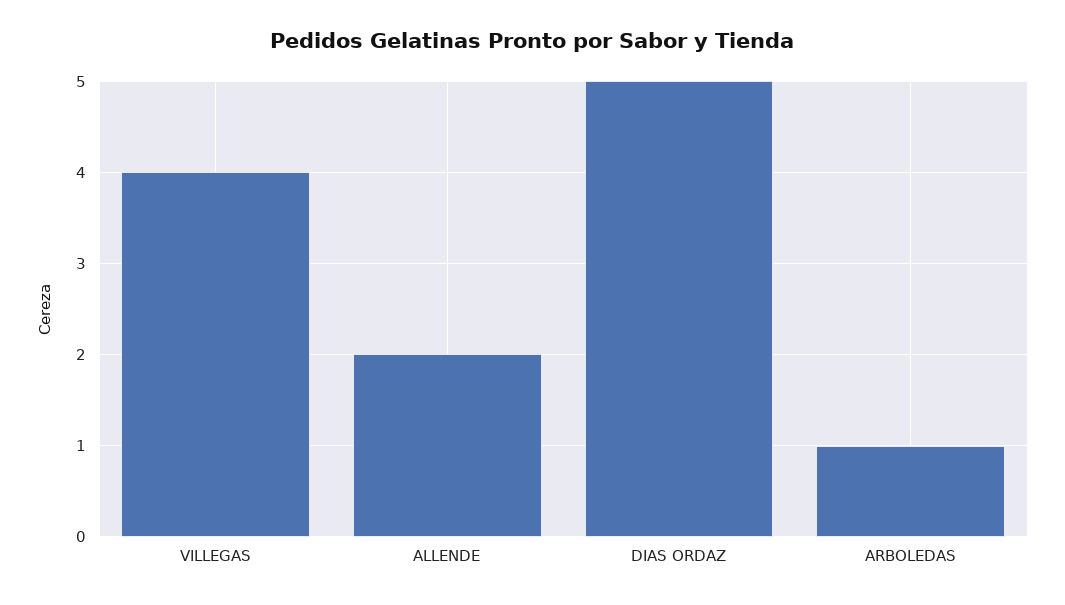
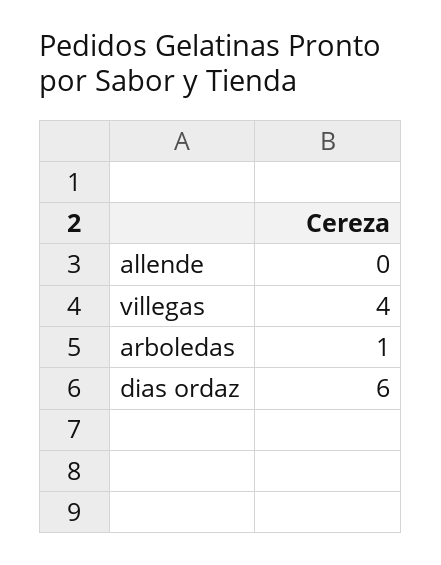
ALLENDE: 2 -> 0
DIAS ORDAZ: 5 -> 6

